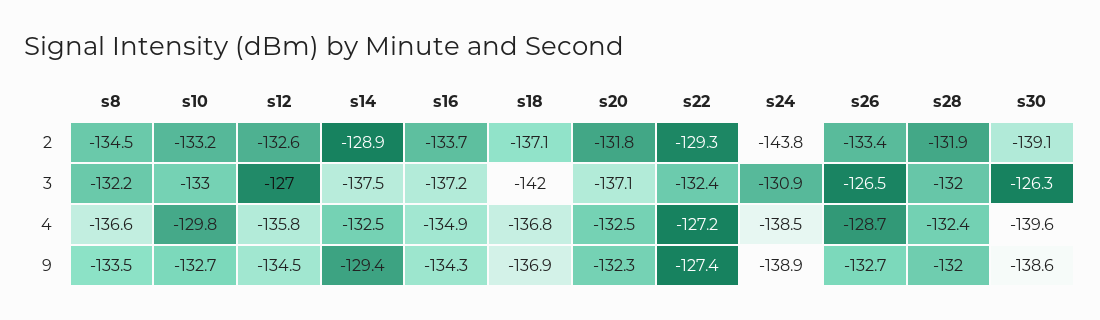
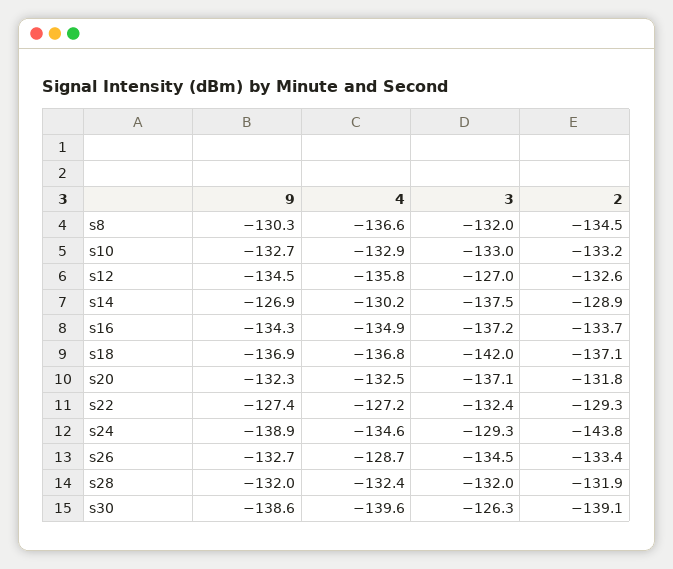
s8, 3: -132.2 -> -132
s24, 3: -130.9 -> -129.3
s26, 3: -126.5 -> -134.5
s10, 4: -129.8 -> -132.9
s14, 4: -132.5 -> -130.2
s24, 4: -138.5 -> -134.6
s8, 9: -133.5 -> -130.3
s14, 9: -129.4 -> -126.9

